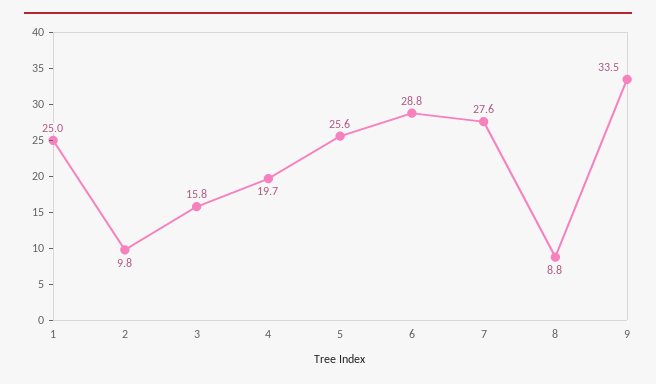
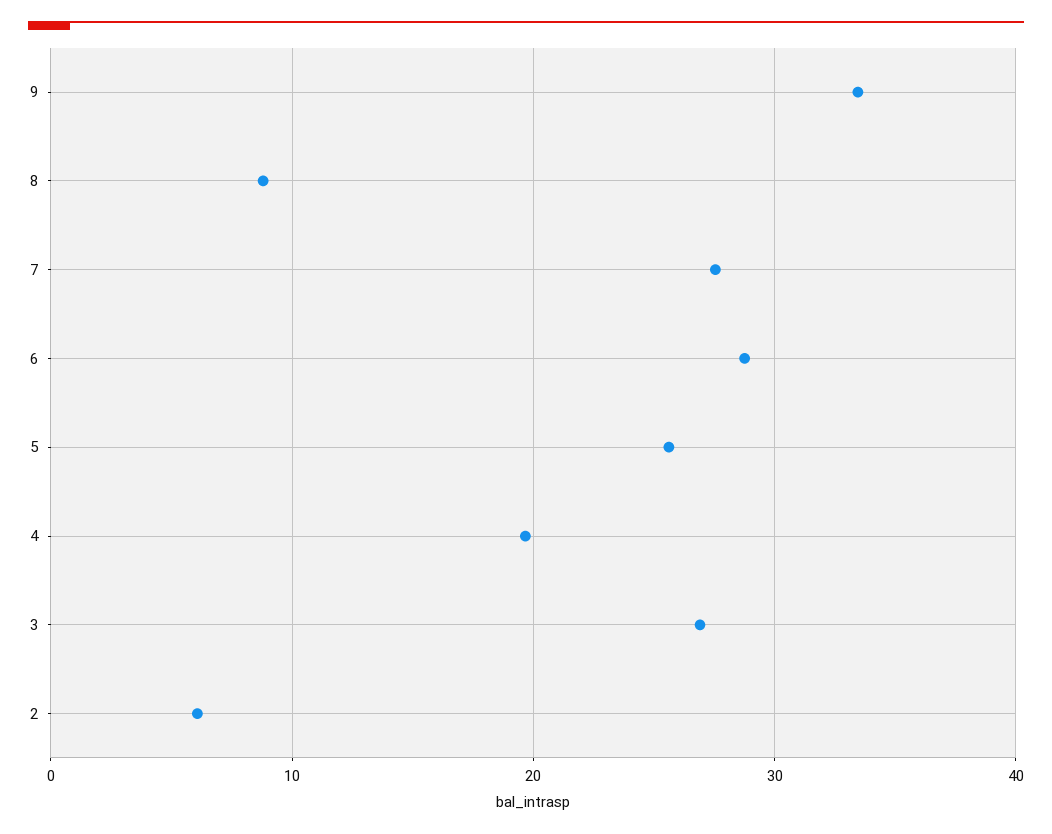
1: 25 -> none
2: 9.8 -> 6
3: 15.8 -> 27

